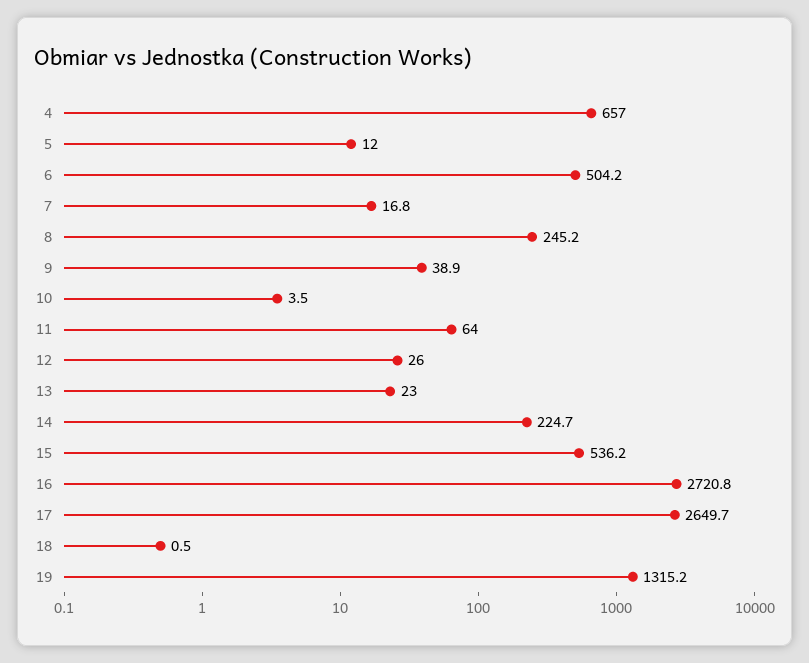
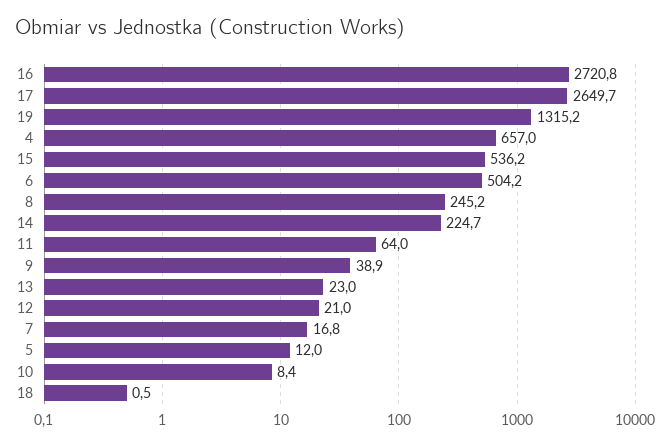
10: 3.5 -> 8.4
12: 26 -> 21

